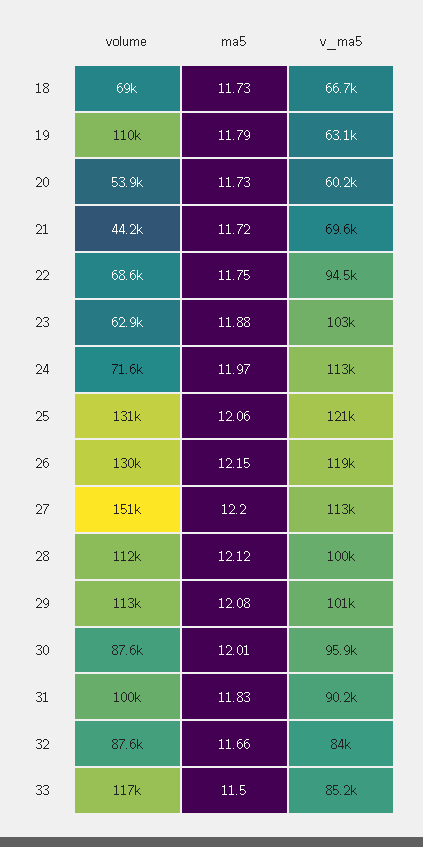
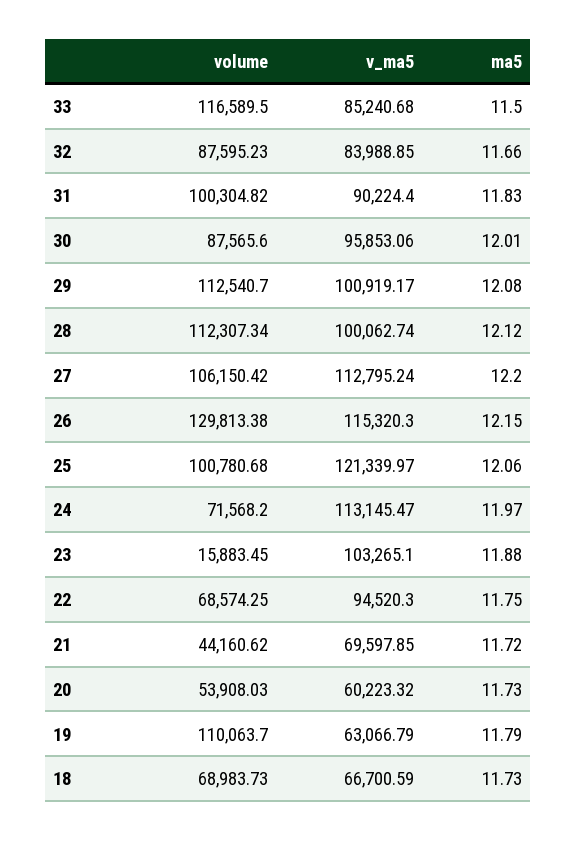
volume, 23: 62900 -> 15883.45
volume, 25: 131000 -> 100780.68
v_ma5, 26: 119000 -> 115320.3
volume, 27: 151000 -> 106150.42

